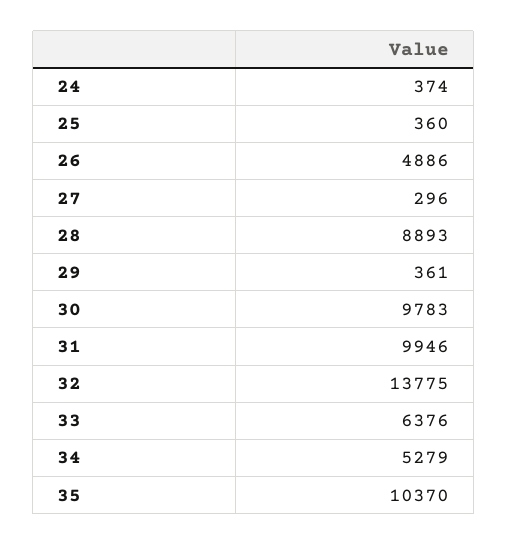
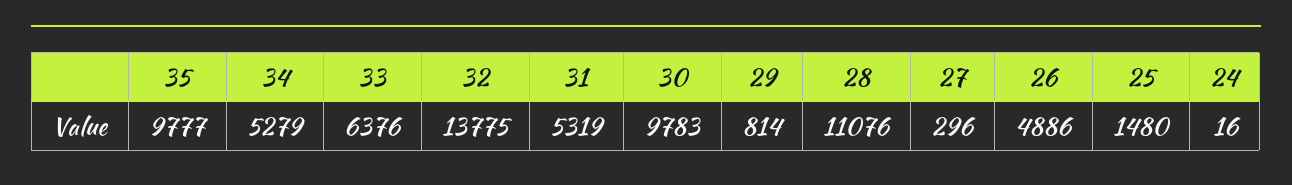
24: 374 -> 16
25: 360 -> 1480
28: 8893 -> 11076
29: 361 -> 814
31: 9946 -> 5319
35: 10370 -> 9777

